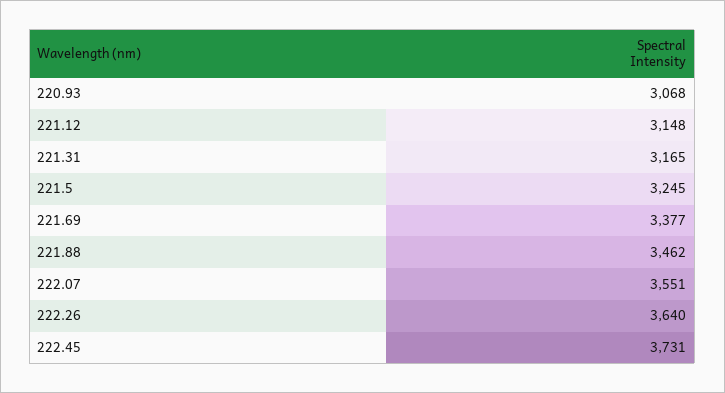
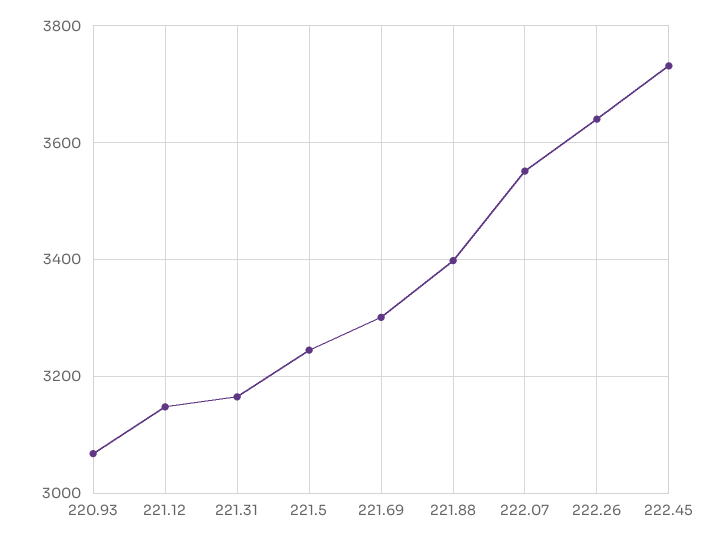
221.69: 3377 -> 3300
221.88: 3462 -> 3400

